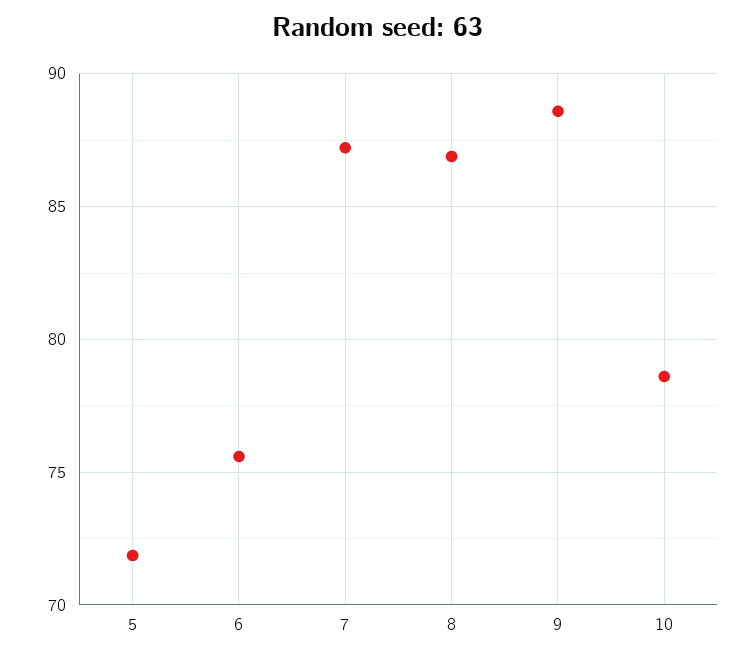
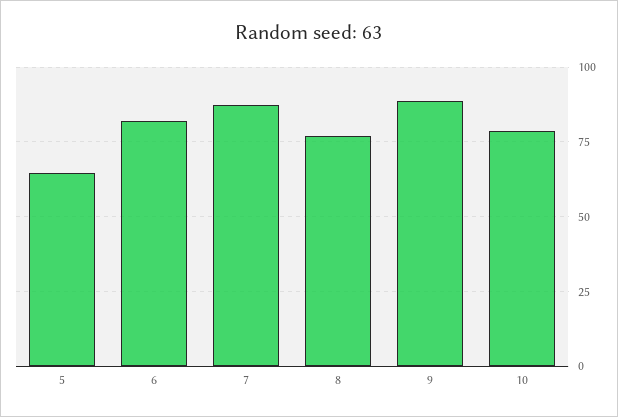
5: 72 -> 65
6: 75.5 -> 82.5
8: 87 -> 77.5

